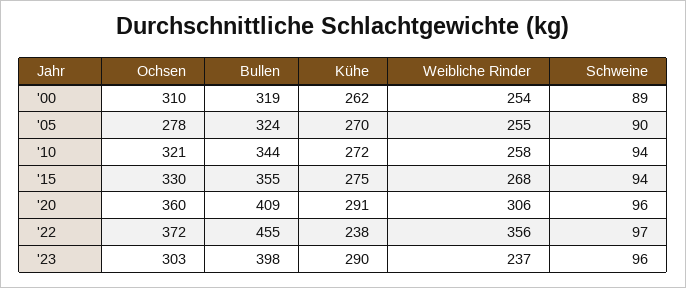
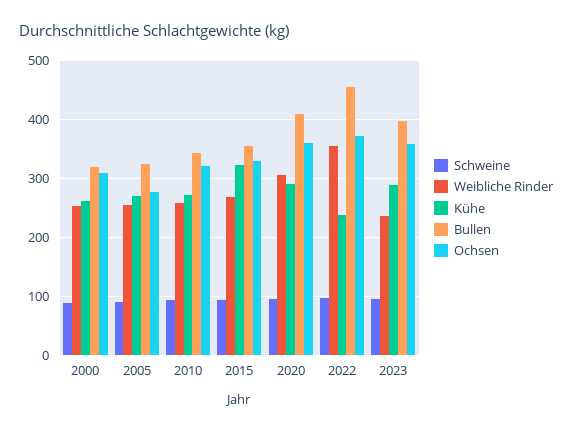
Kühe, '15: 275 -> 320
Ochsen, '23: 303 -> 360

